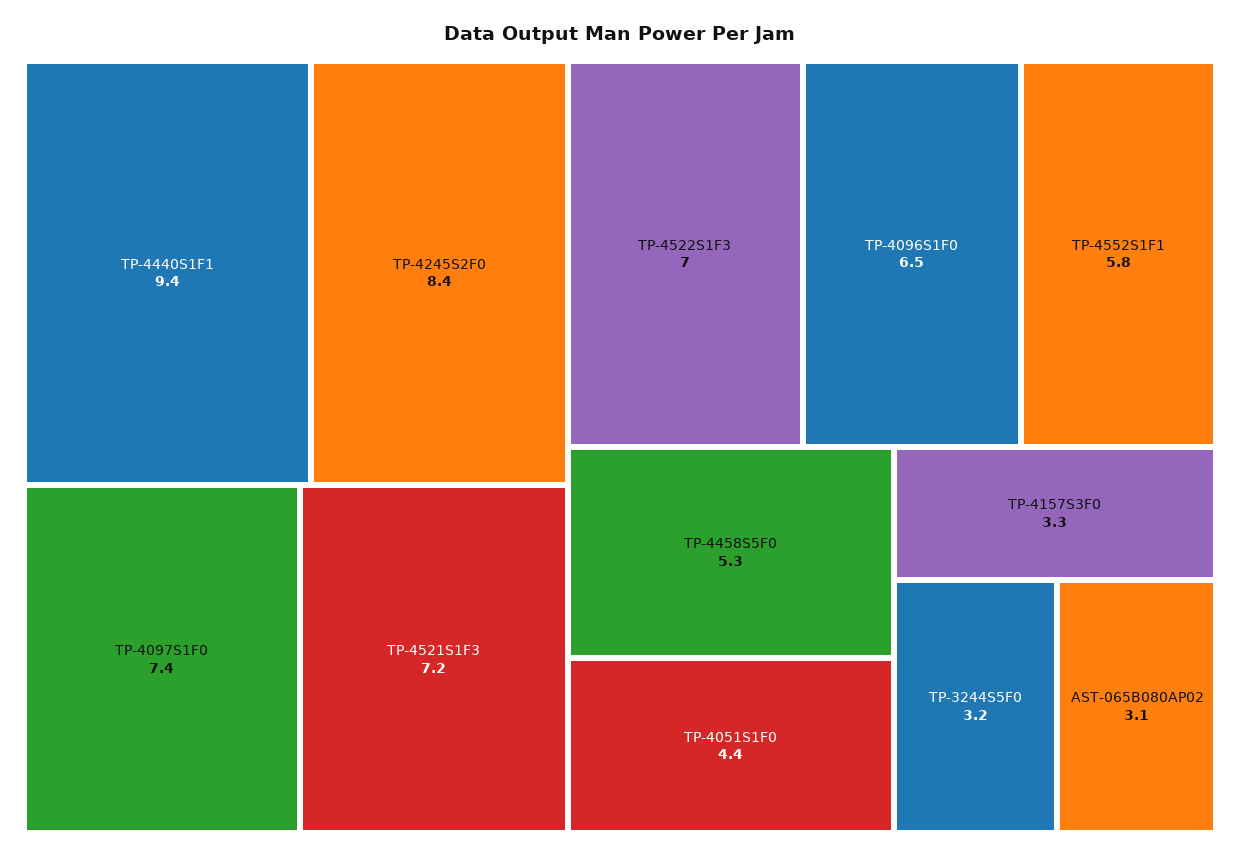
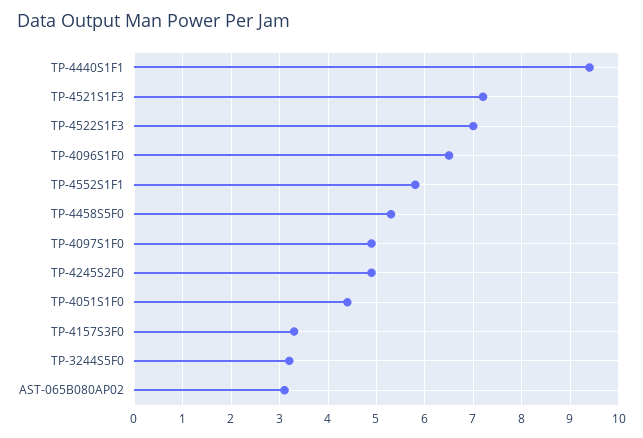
TP-4245S2F0: 8.4 -> 5
TP-4097S1F0: 7.4 -> 5

